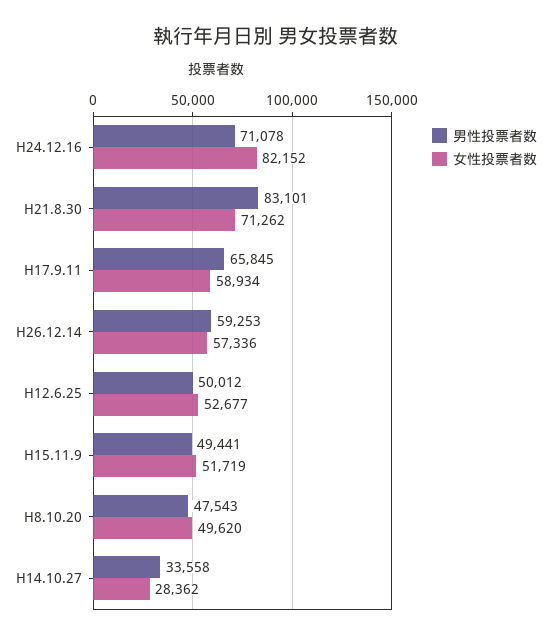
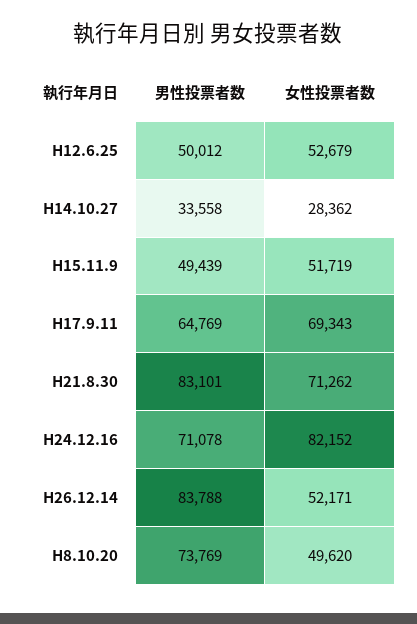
男性投票者数, H17.9.11: 65845 -> 64769
女性投票者数, H17.9.11: 58934 -> 69343
男性投票者数, H26.12.14: 59253 -> 83788
女性投票者数, H26.12.14: 57336 -> 52171
女性投票者数, H12.6.25: 52677 -> 52679
男性投票者数, H15.11.9: 49441 -> 49439
男性投票者数, H8.10.20: 47543 -> 73769

